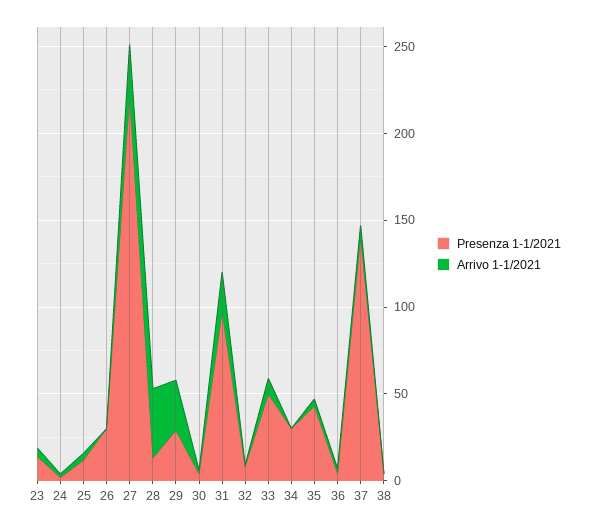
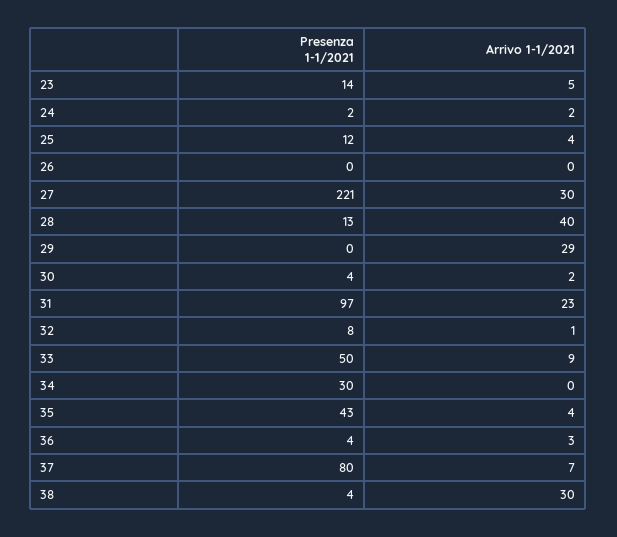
Presenza 1-1/2021, 26: 30 -> 0
Presenza 1-1/2021, 29: 30 -> 0
Presenza 1-1/2021, 37: 140 -> 80
Arrivo 1-1/2021, 38: 0 -> 30

